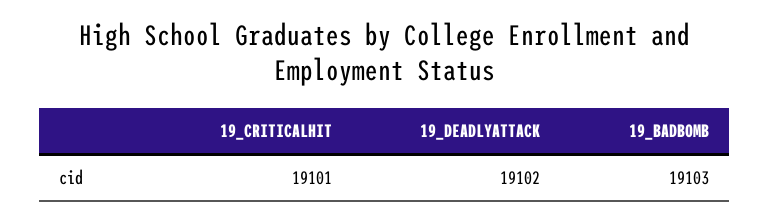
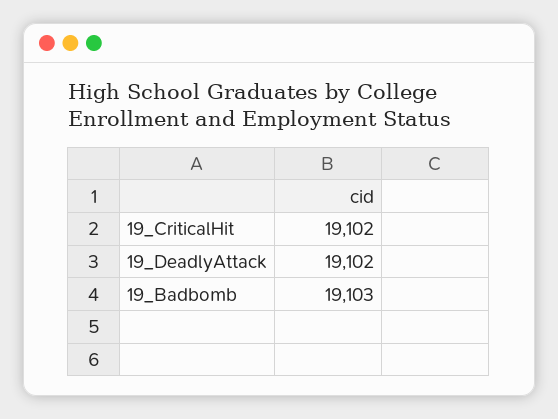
19_CRITICALHIT: 19101 -> 19102

